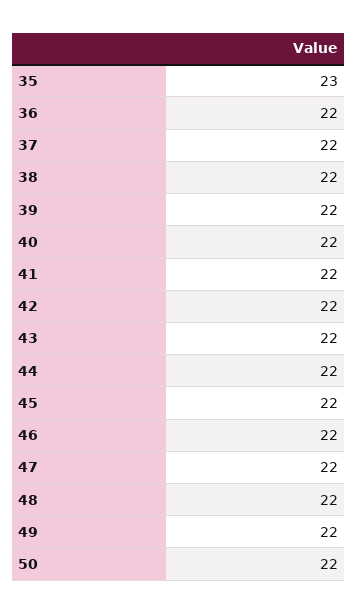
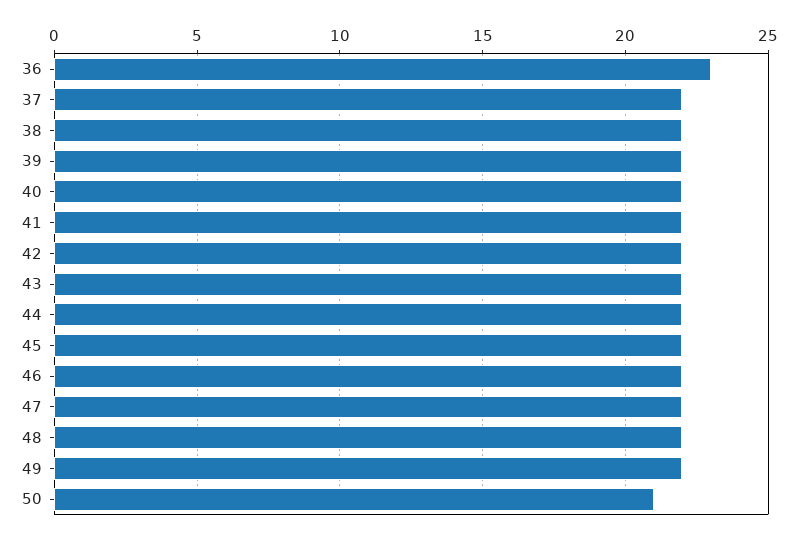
35: 23 -> none
36: 22 -> 23
50: 22 -> 21

